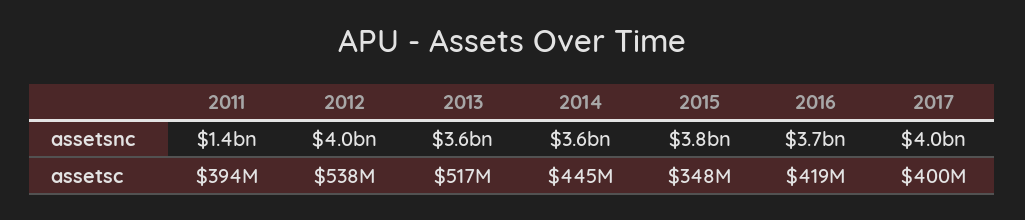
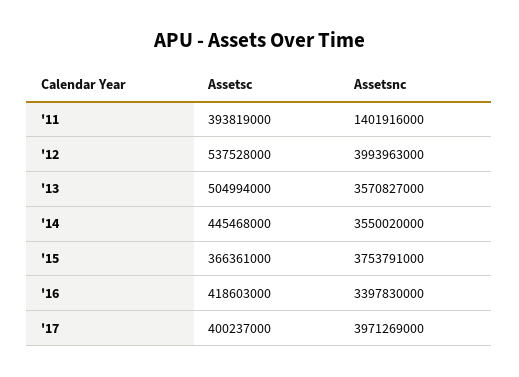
2016, assetsnc: 3700000000 -> 3397830000
2013, assetsc: 517000000 -> 504994000
2015, assetsc: 348000000 -> 366361000

